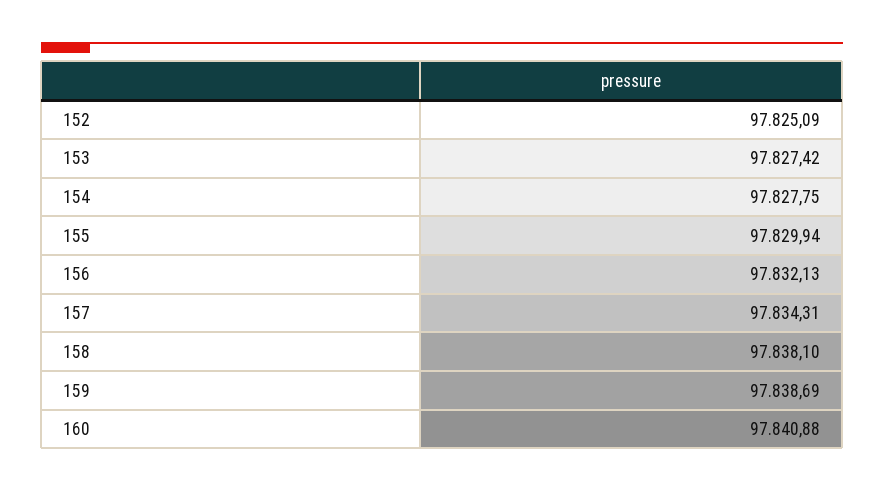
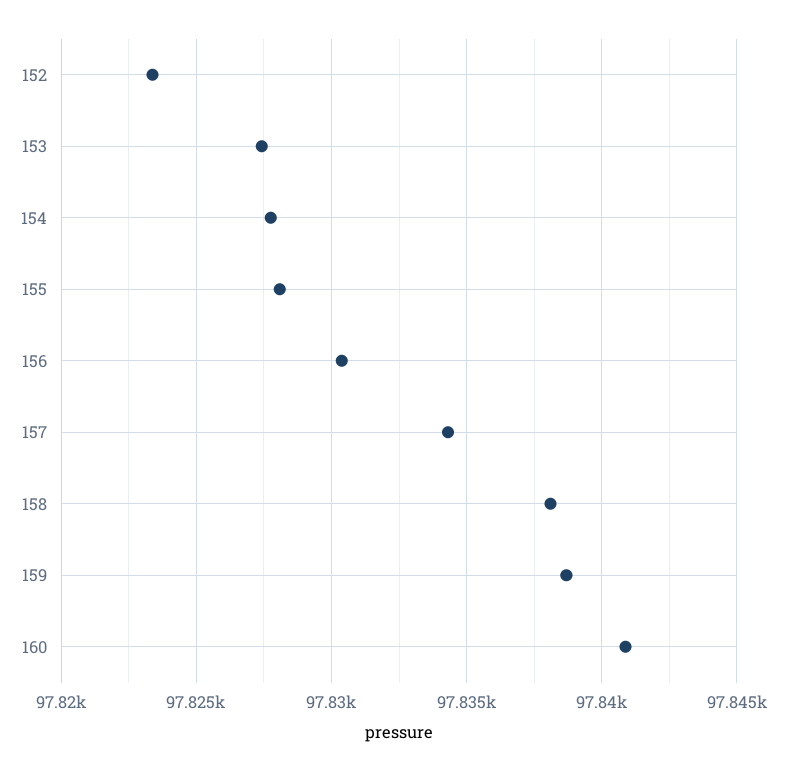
152: 97825.09 -> 97823.5
155: 97829.94 -> 97828
156: 97832.13 -> 97830.5

